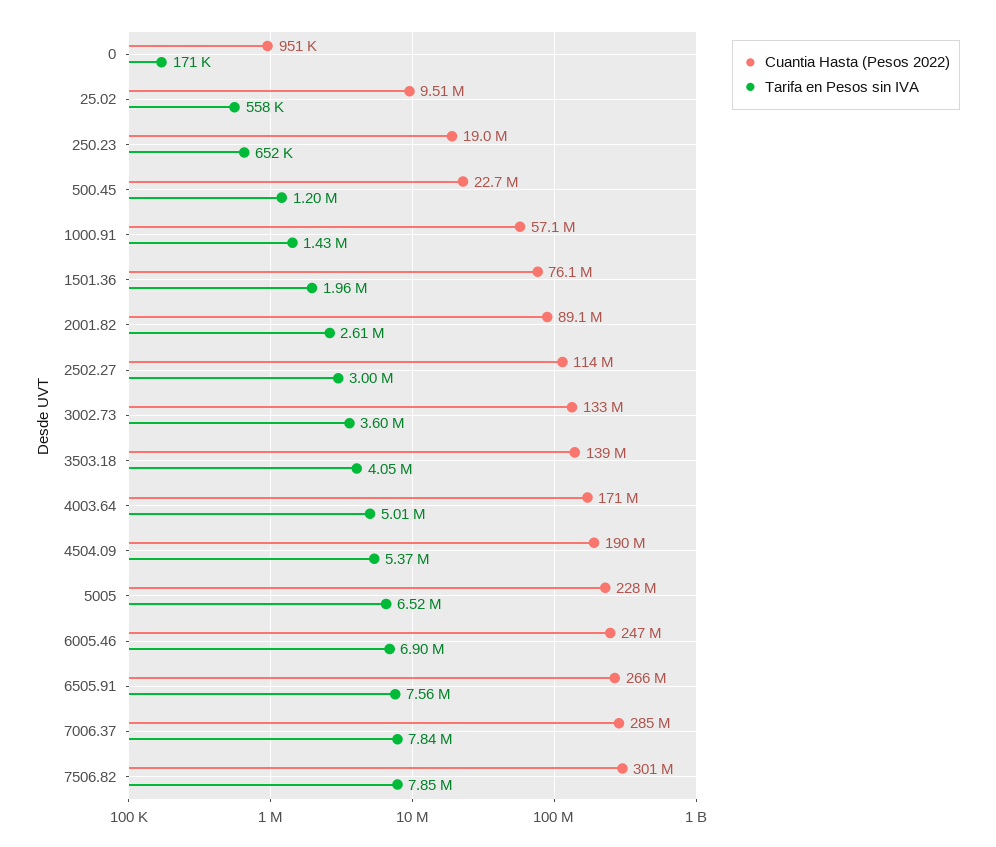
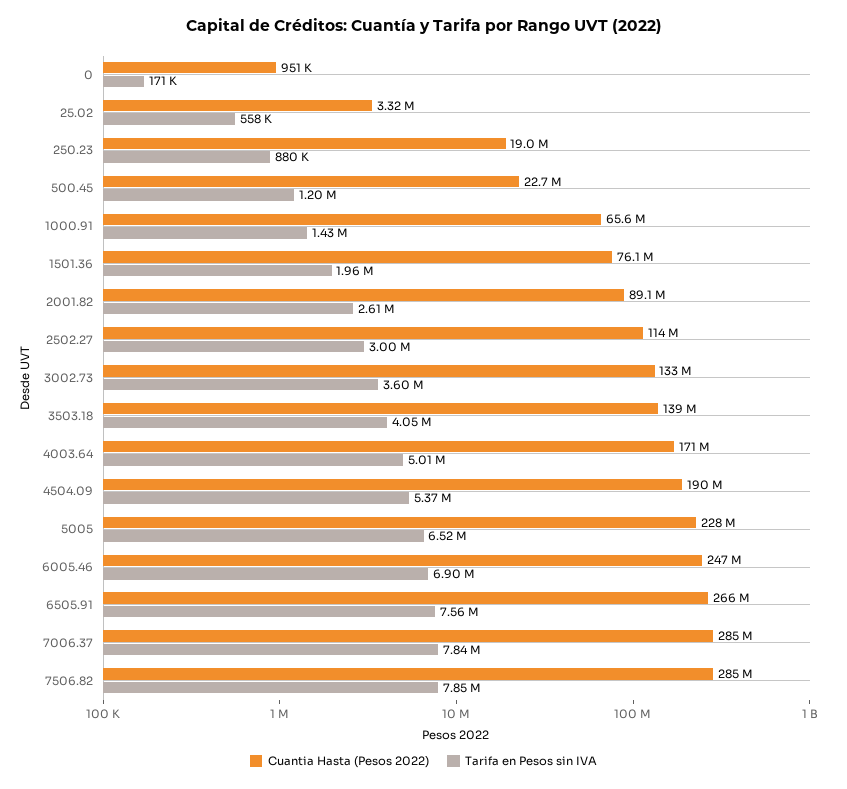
Cuantia Hasta (Pesos 2022), 25.02: 9510000 -> 3320000
Tarifa en Pesos sin IVA, 250.23: 652000 -> 880000
Cuantia Hasta (Pesos 2022), 1000.91: 57100000 -> 65600000
Cuantia Hasta (Pesos 2022), 7506.82: 301000000 -> 285000000

